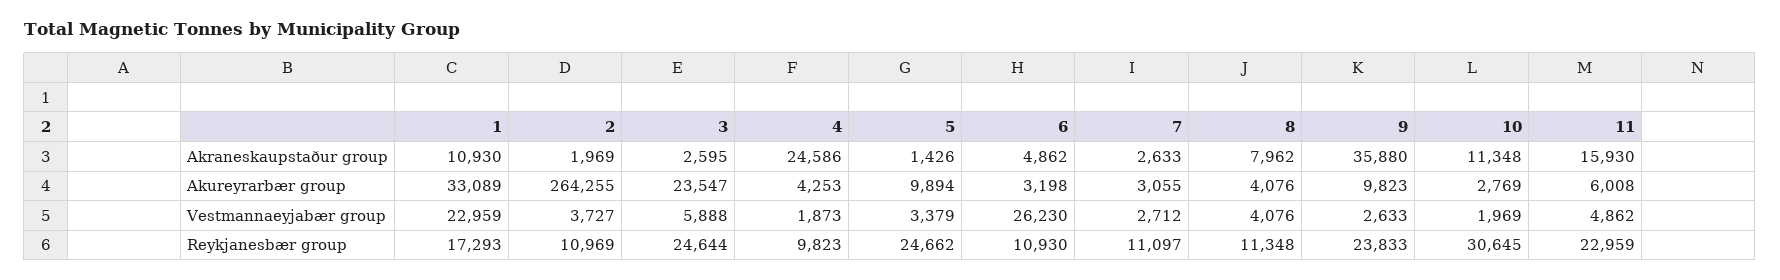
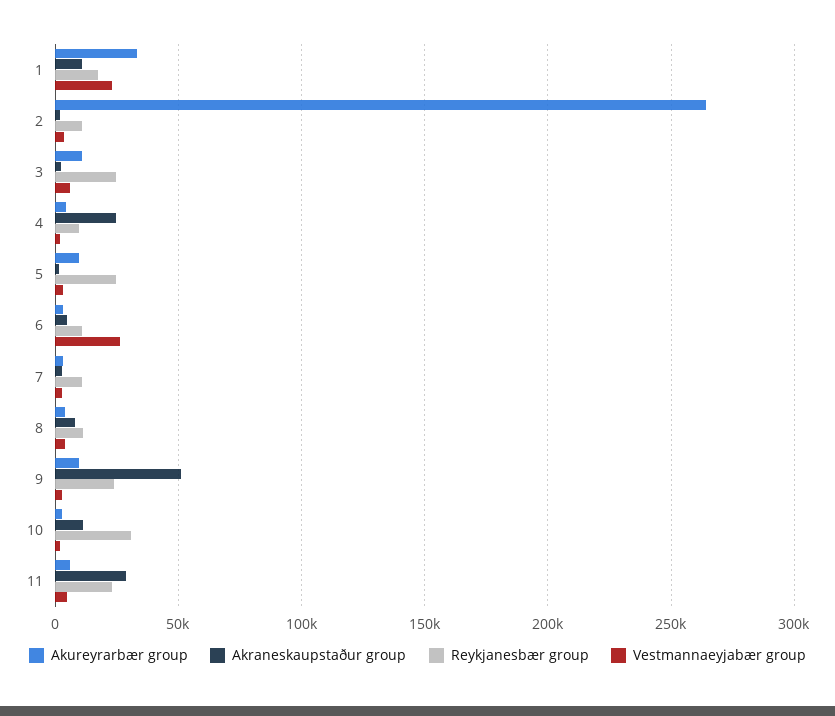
Akraneskaupstaður group, 9: 35880 -> 50000
Akraneskaupstaður group, 11: 15930 -> 30000
Akureyrarbær group, 3: 23547 -> 10000

